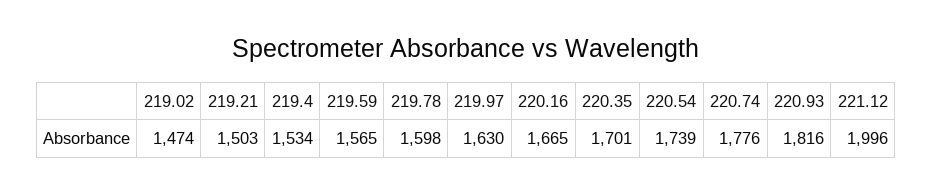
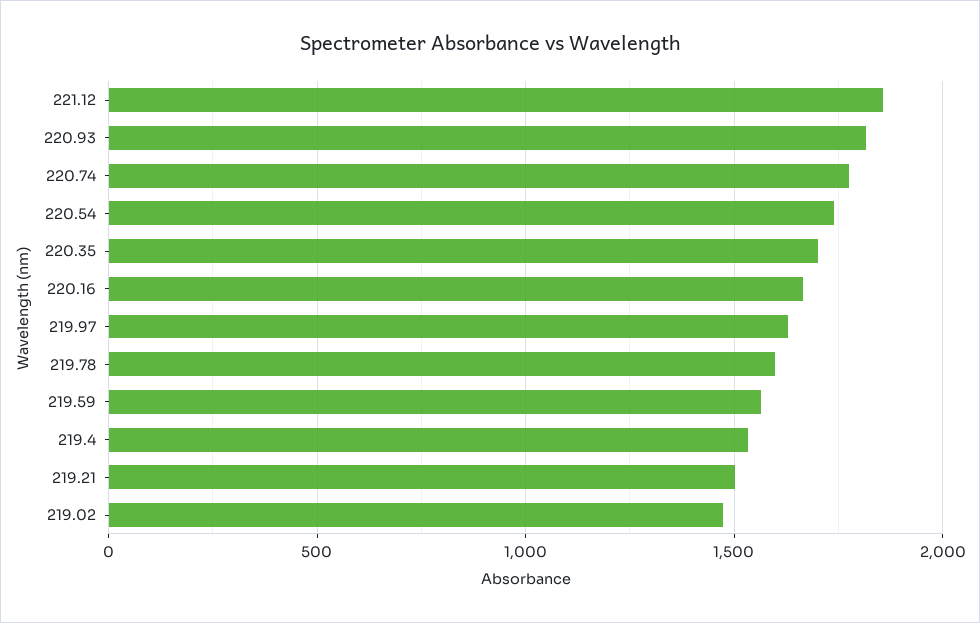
221.12: 1996 -> 1850

